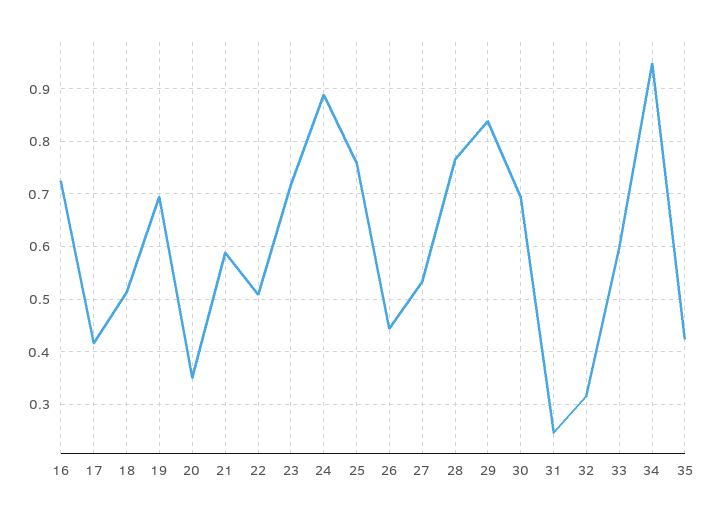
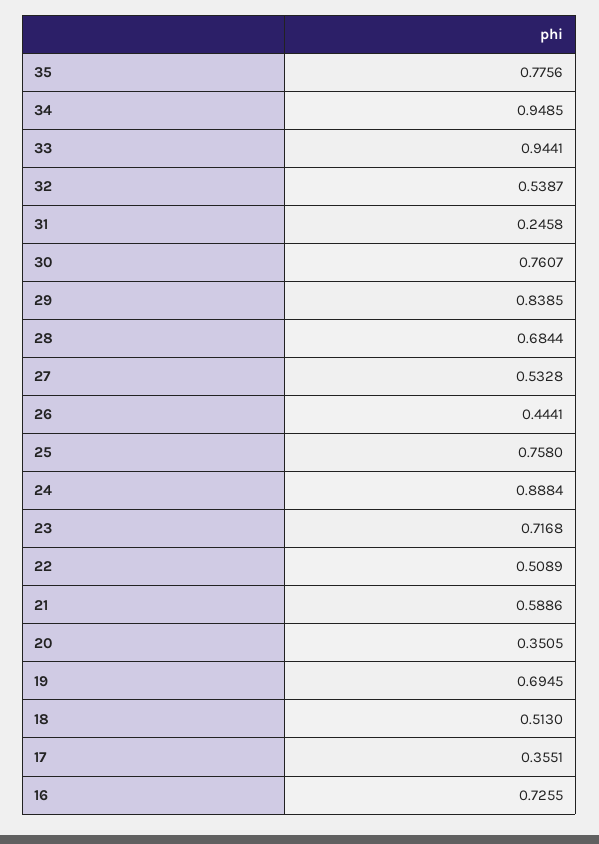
17: 0.42 -> 0.3551
28: 0.76 -> 0.6844
30: 0.7 -> 0.7607
32: 0.32 -> 0.5387
33: 0.6 -> 0.9441
35: 0.42 -> 0.7756

